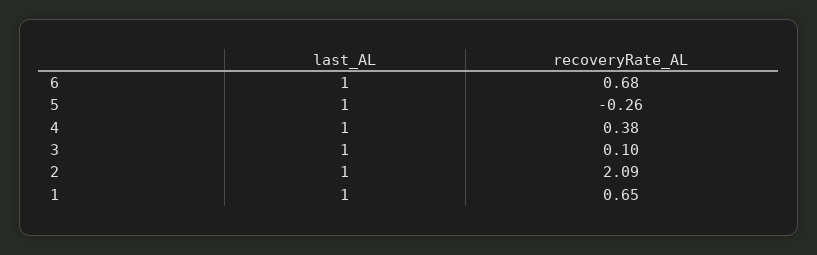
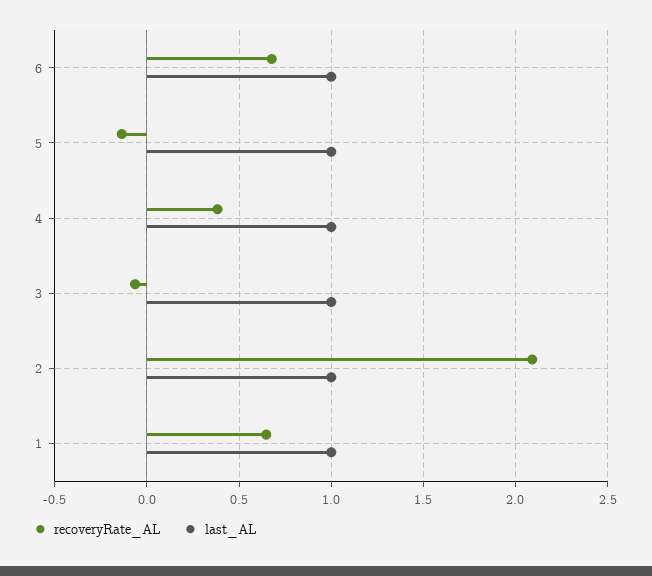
recoveryRate_AL, 5: -0.26 -> -0.15
recoveryRate_AL, 3: 0.1 -> -0.05

